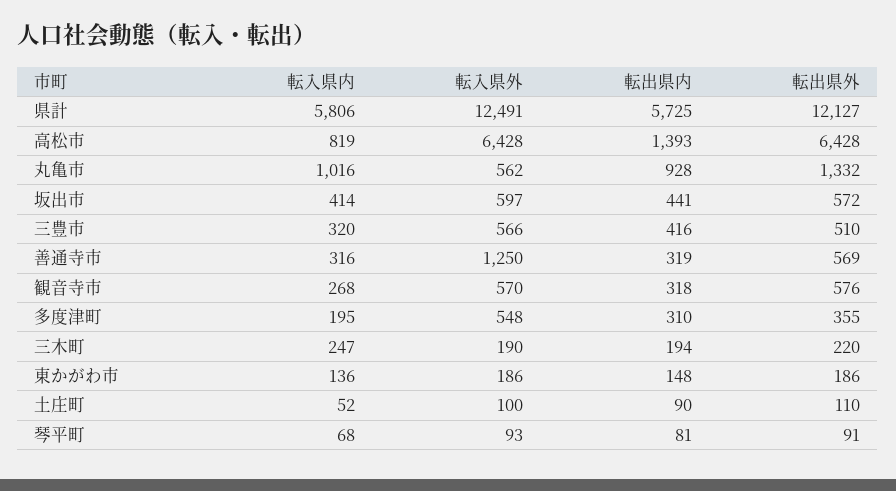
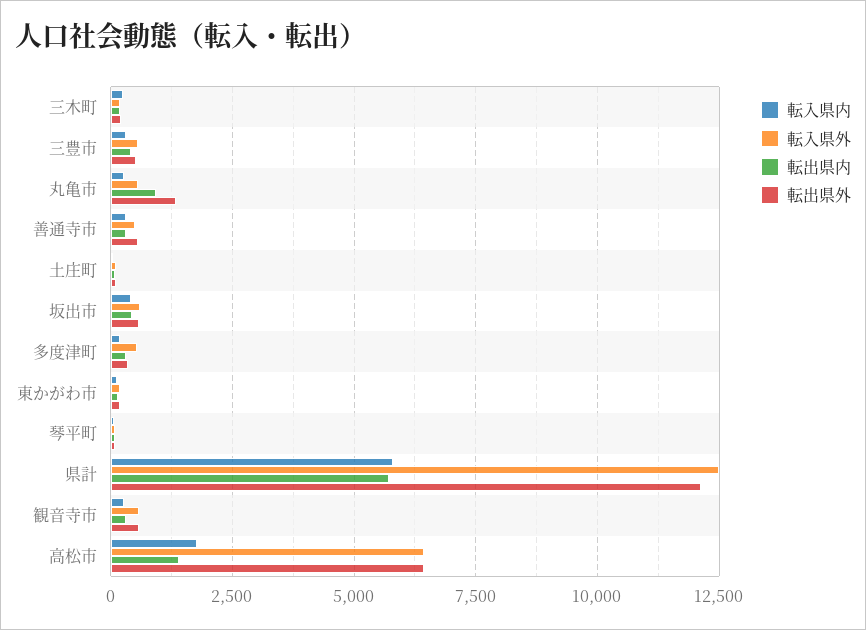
転入県内, 高松市: 819 -> 1750
転入県内, 丸亀市: 1016 -> 250
転入県外, 善通寺市: 1250 -> 500

